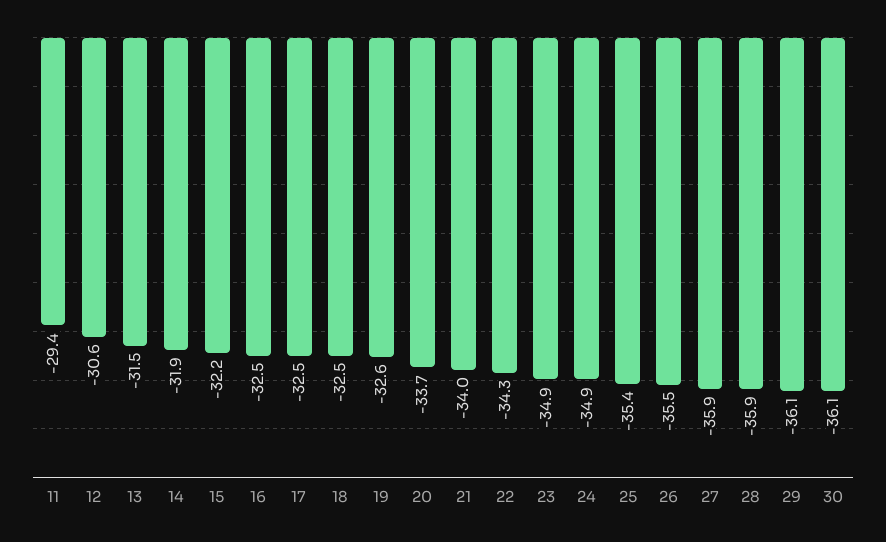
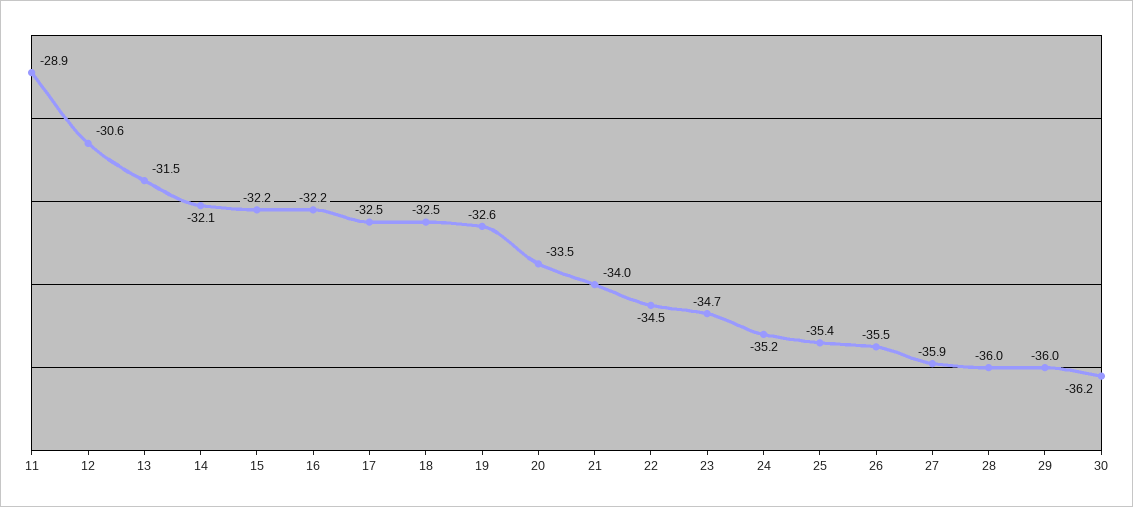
11: -29.4 -> -28.9
14: -31.9 -> -32.1
16: -32.5 -> -32.2
20: -33.7 -> -33.5
22: -34.3 -> -34.5
23: -34.9 -> -34.7
24: -34.9 -> -35.2
28: -35.9 -> -36
29: -36.1 -> -36
30: -36.1 -> -36.2

